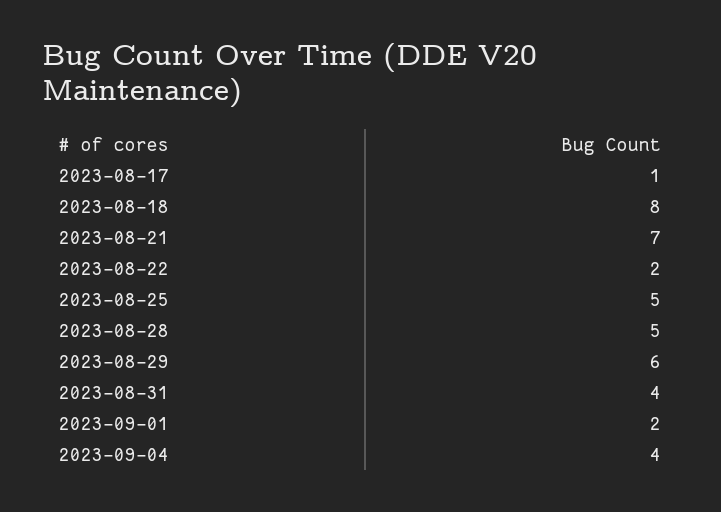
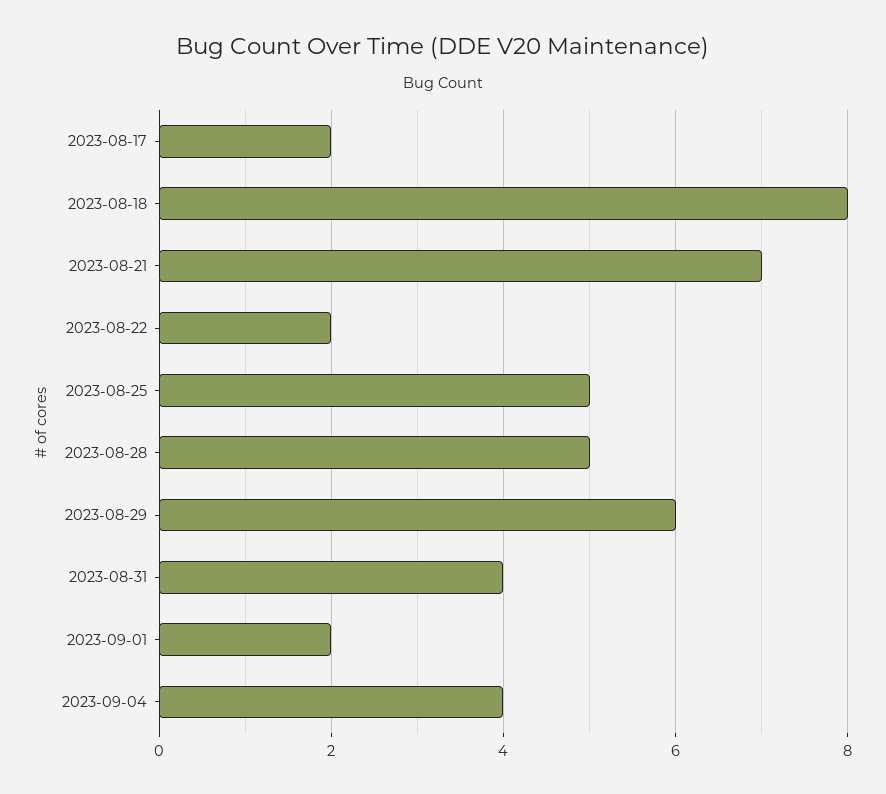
2023-08-17: 1 -> 2

